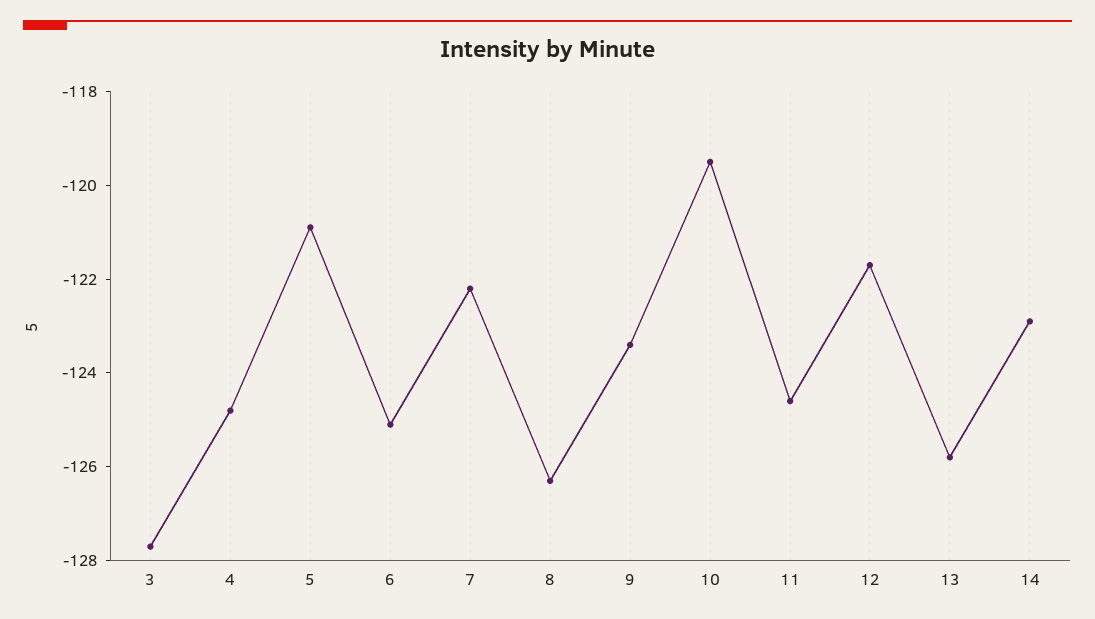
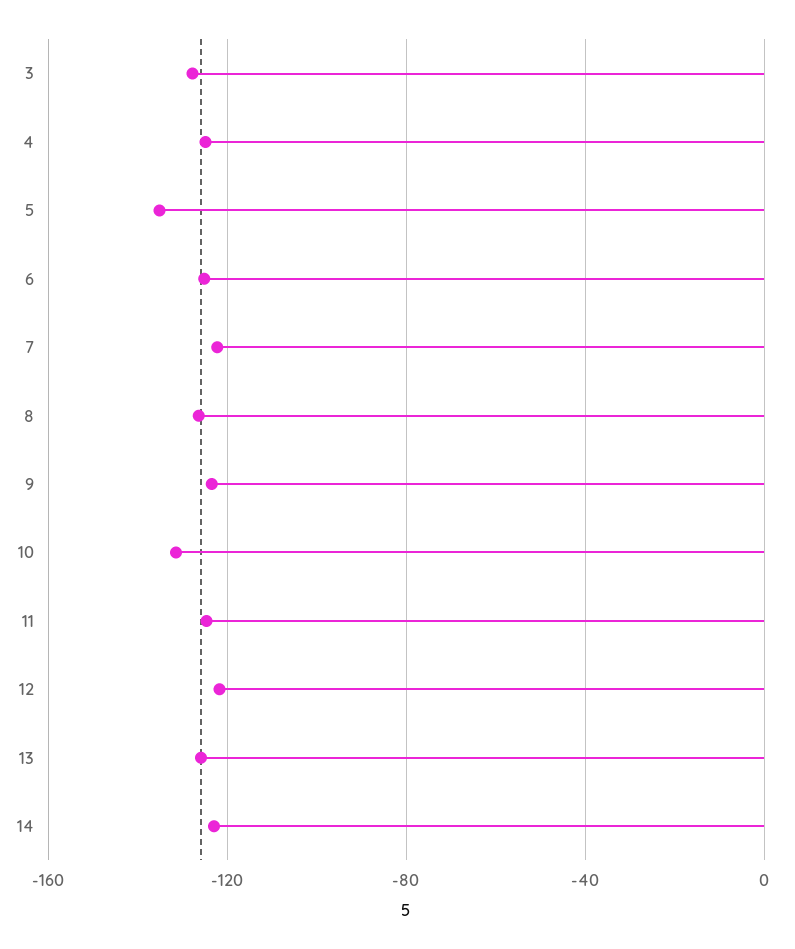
5: -121 -> -135
10: -119.5 -> -130

